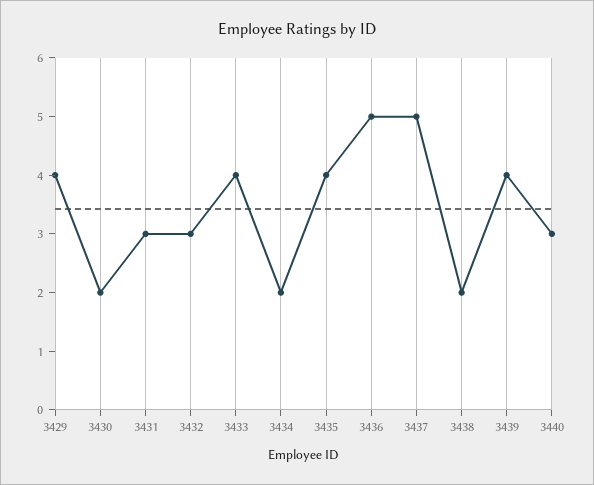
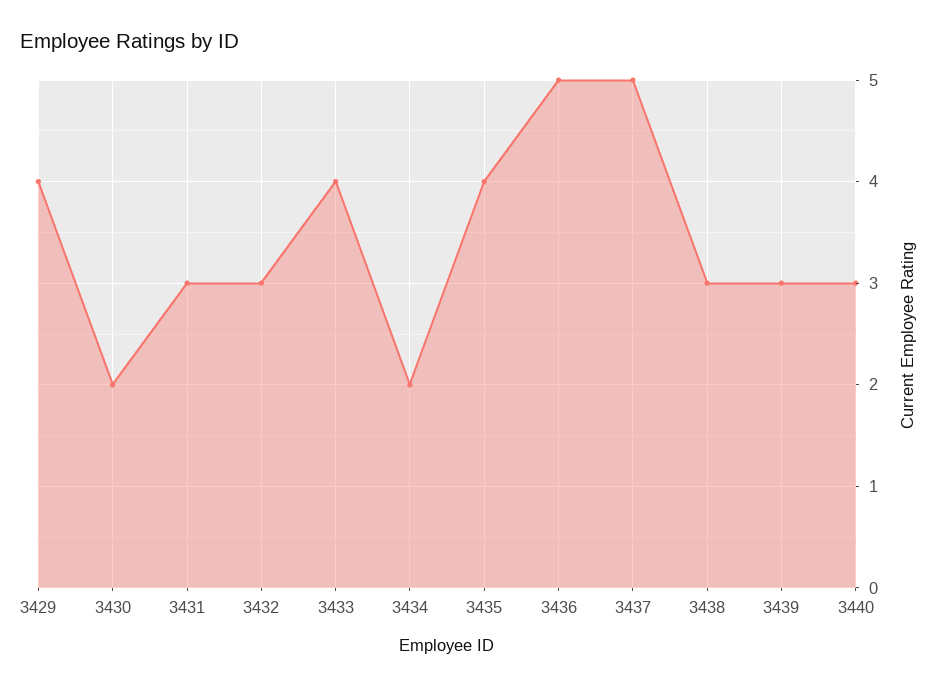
3438: 2 -> 3
3439: 4 -> 3

